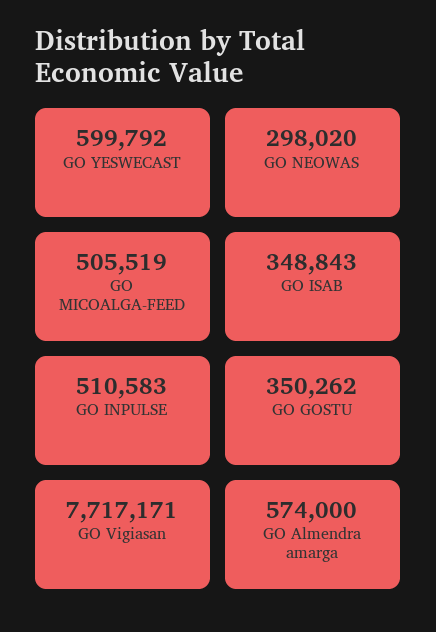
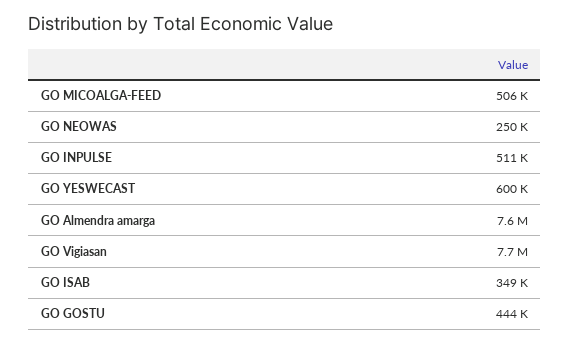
GO NEOWAS: 298020 -> 250000
GO GOSTU: 350262 -> 444000
GO Almendra amarga: 574000 -> 7600000

